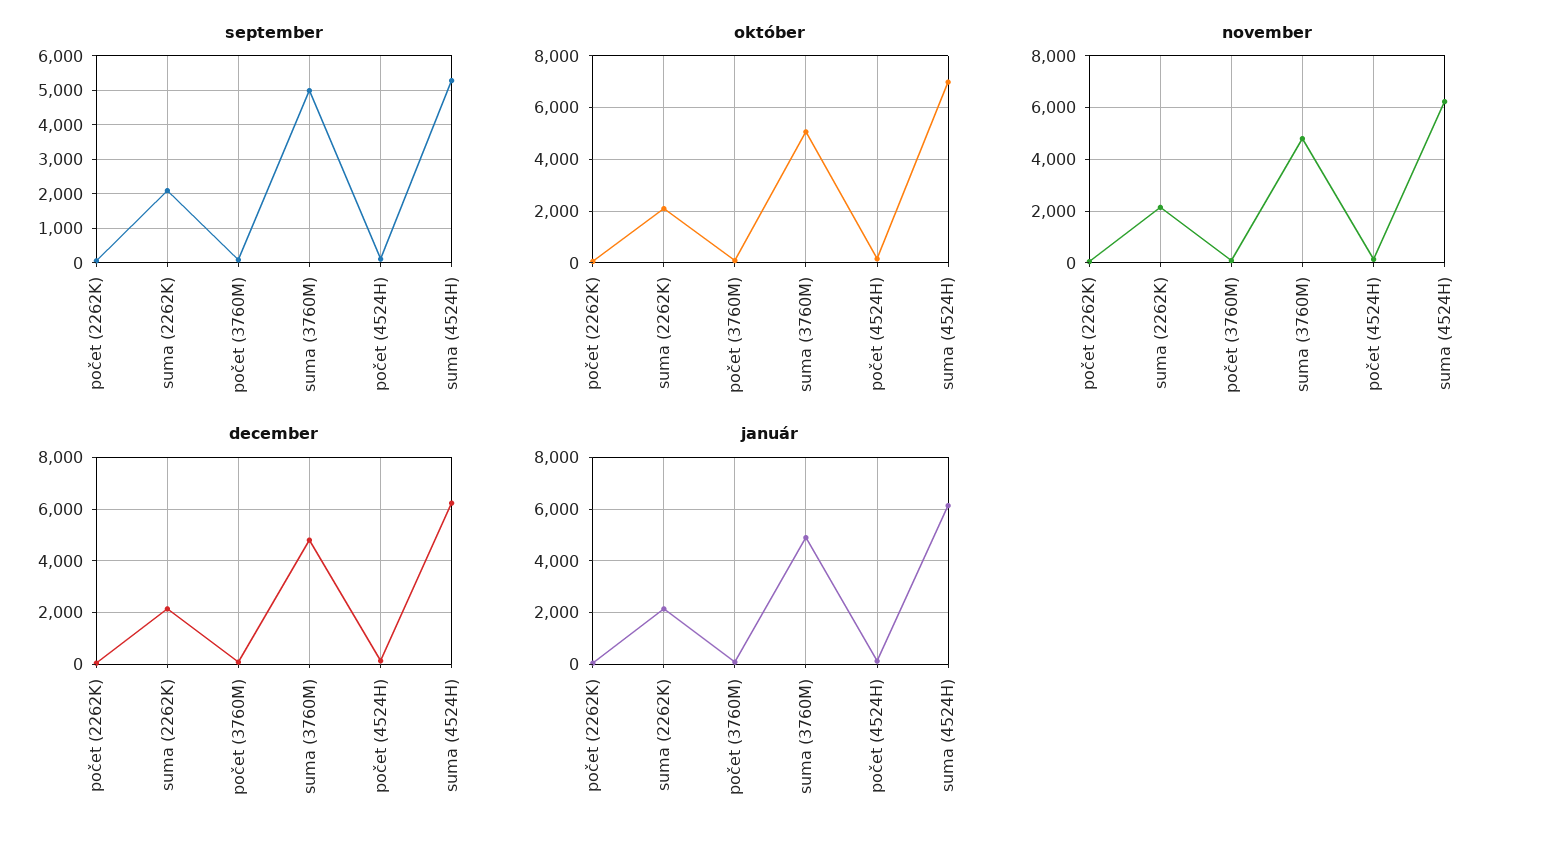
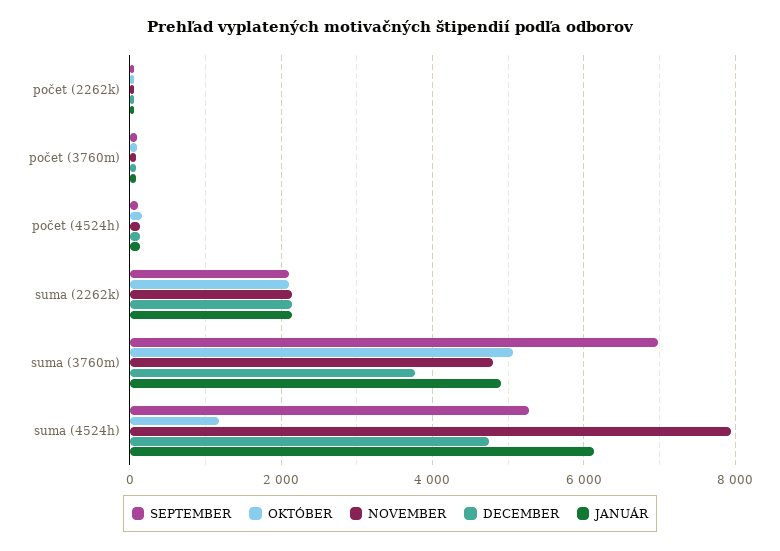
september, suma (3760M): 5000 -> 7000
október, suma (4524H): 7000 -> 1200
november, suma (4524H): 6250 -> 8000
december, suma (3760M): 4750 -> 3800
december, suma (4524H): 6250 -> 4800

